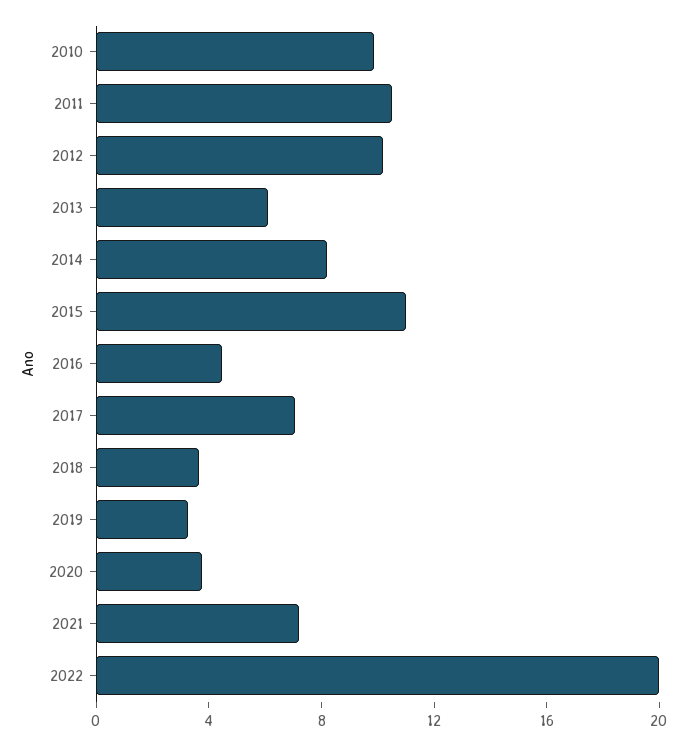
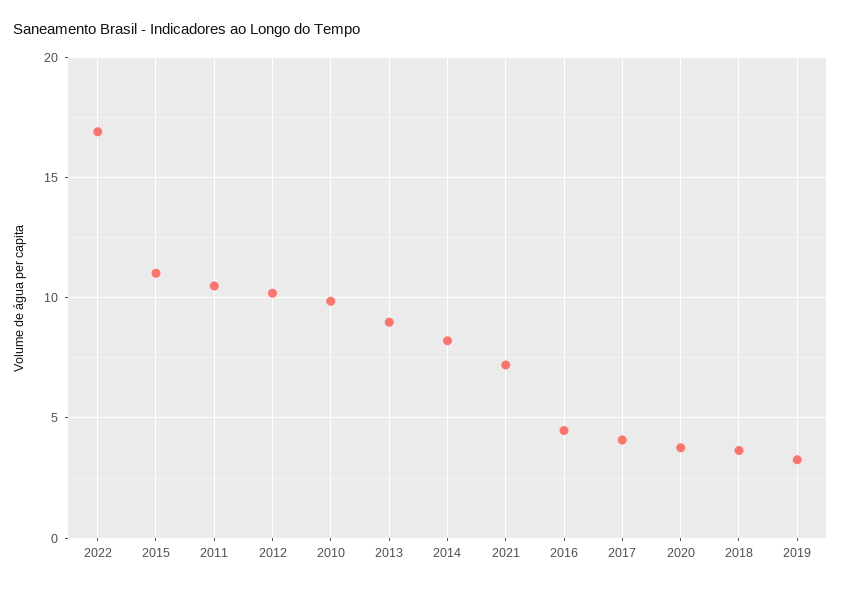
2013: 6 -> 9
2017: 7 -> 4
2022: 20 -> 17

